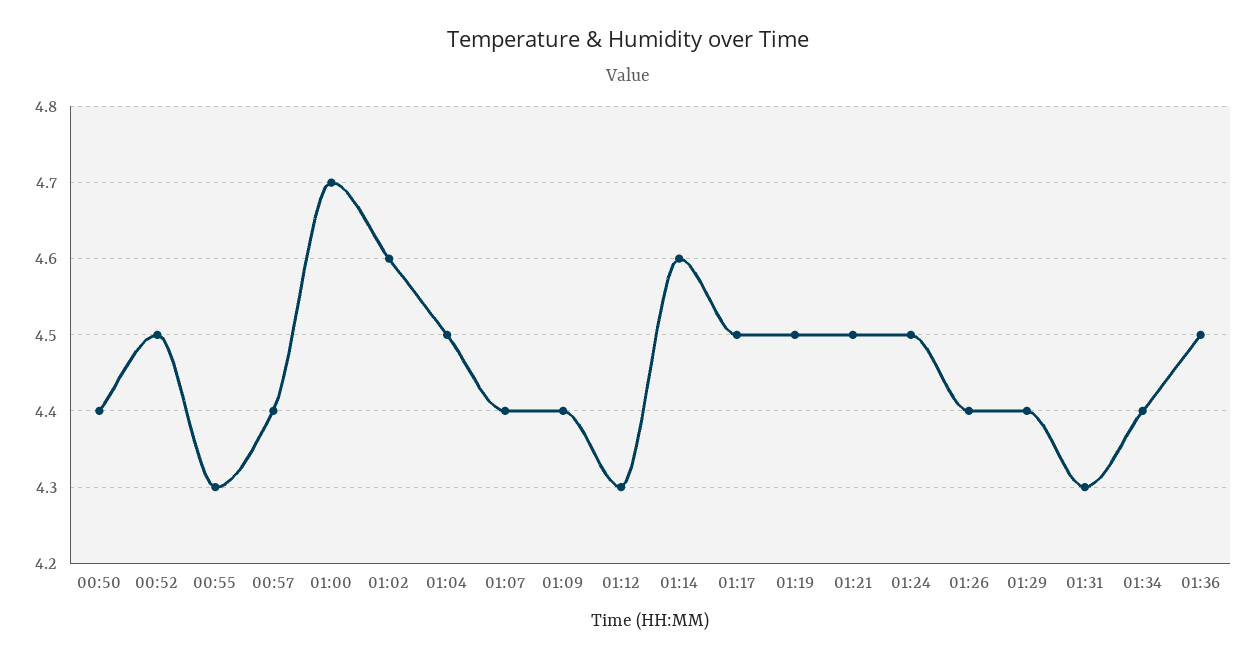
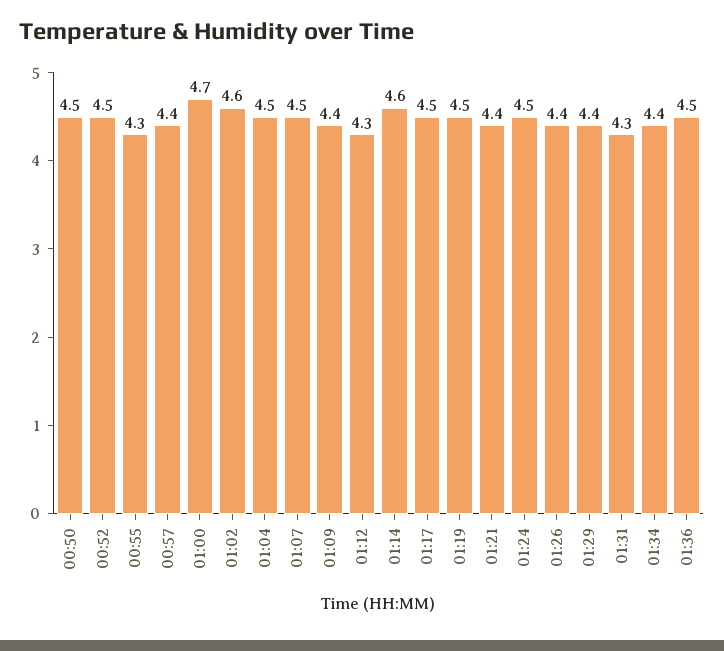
00:50: 4.4 -> 4.5
01:07: 4.4 -> 4.5
01:21: 4.5 -> 4.4

